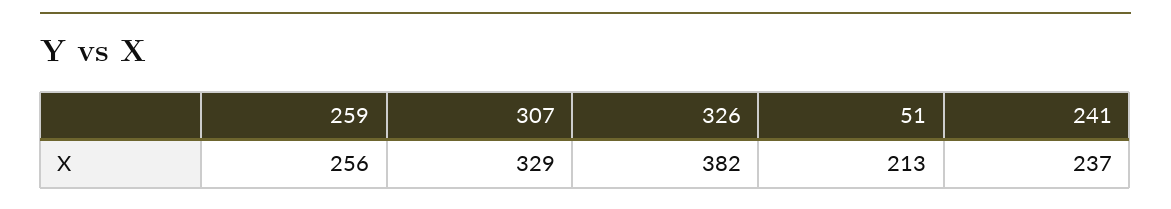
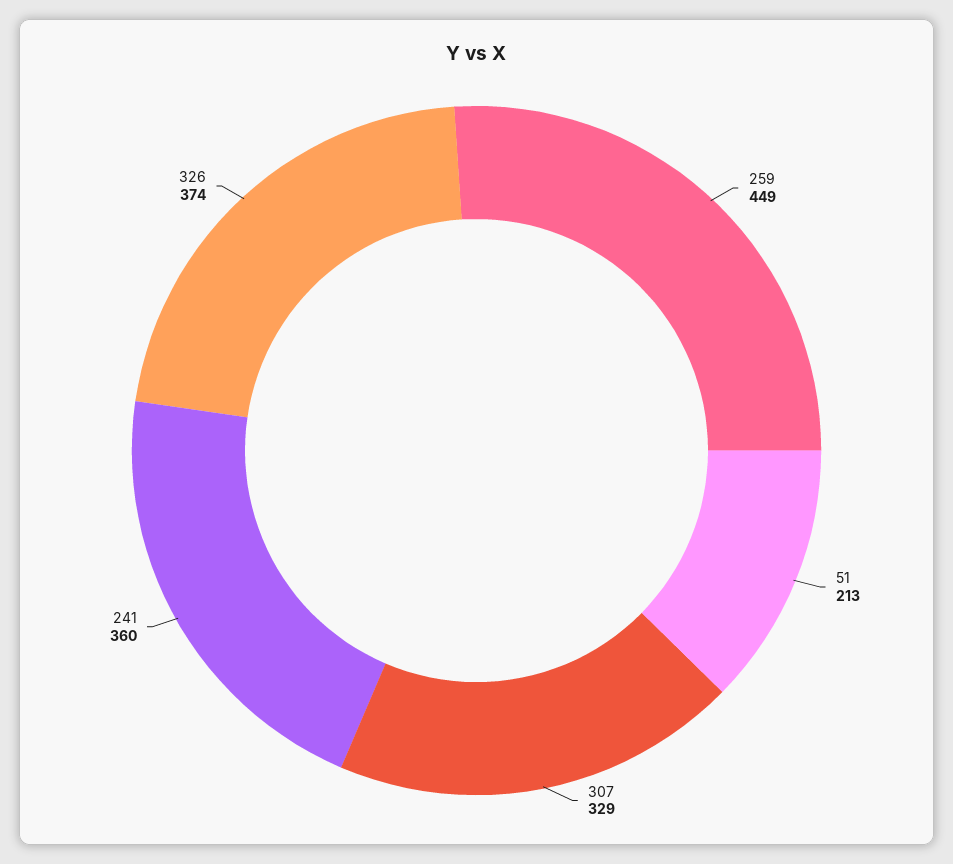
259: 256 -> 449
326: 382 -> 374
241: 237 -> 360

